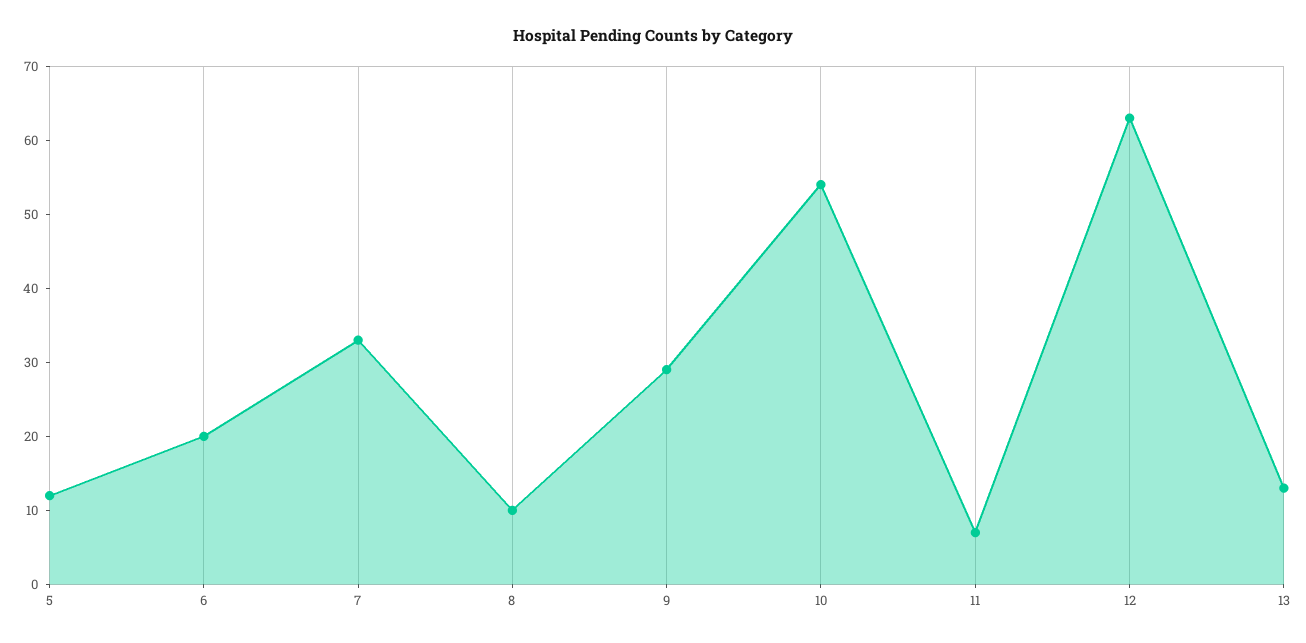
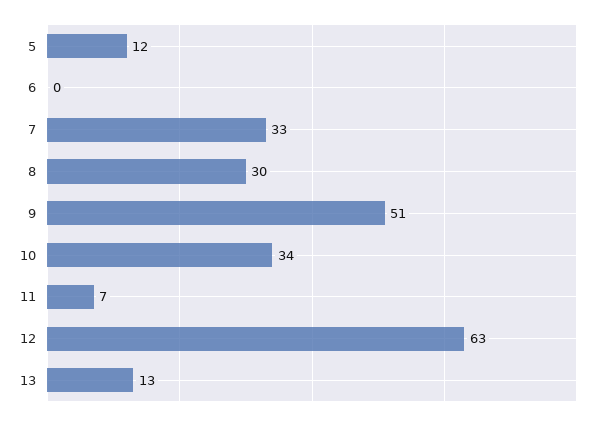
6: 20 -> 0
8: 10 -> 30
9: 30 -> 51
10: 55 -> 34

